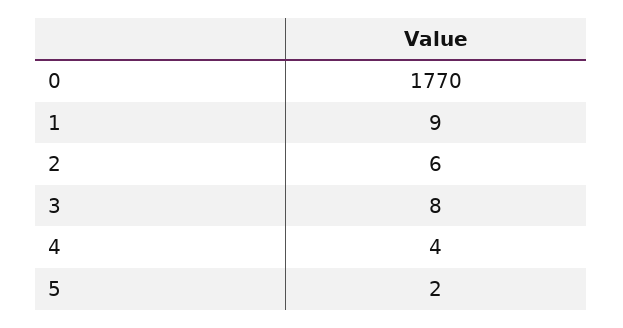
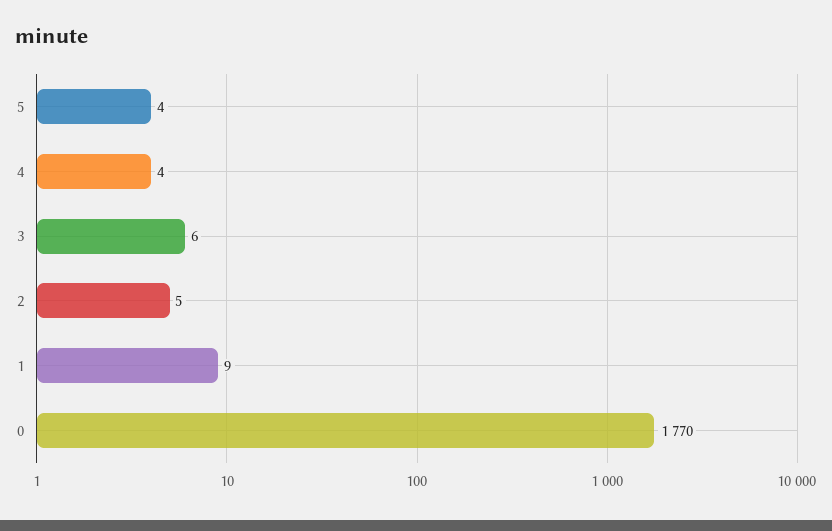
2: 6 -> 5
3: 8 -> 6
5: 2 -> 4

